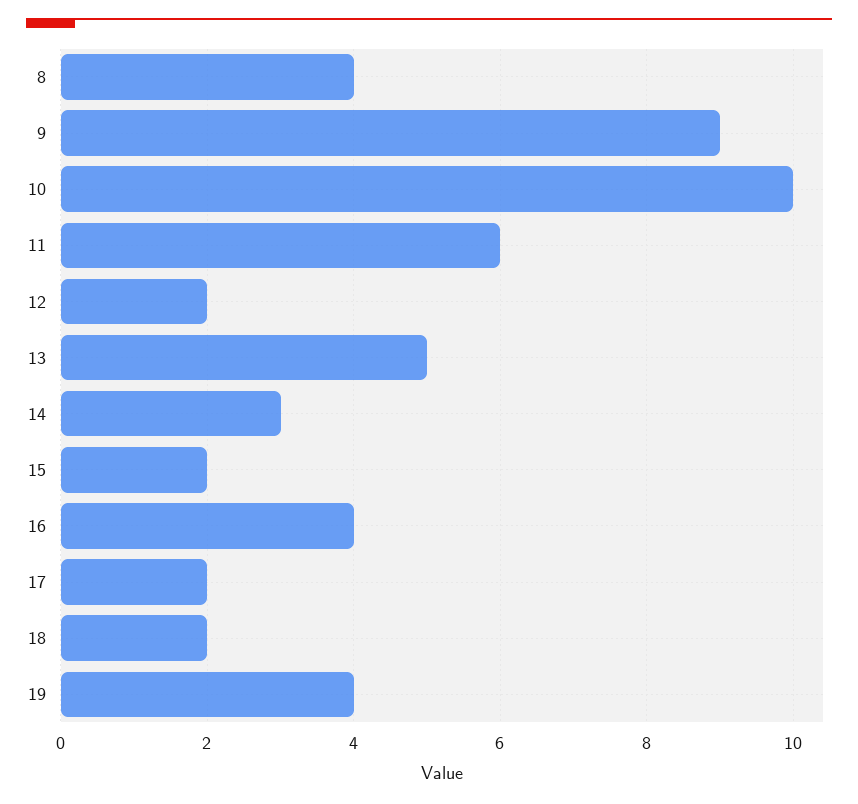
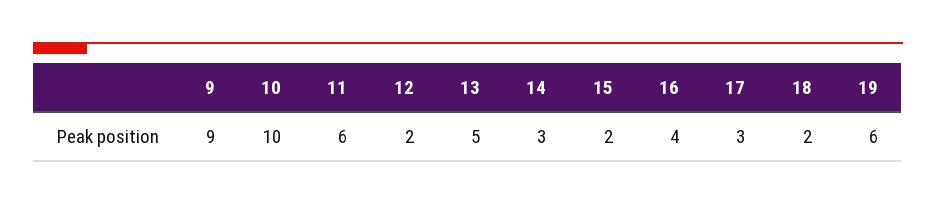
8: 4 -> none
17: 2 -> 3
19: 4 -> 6

